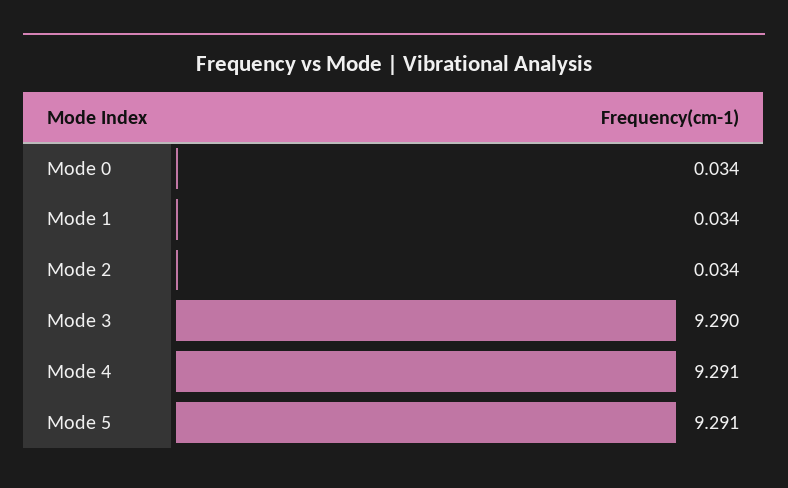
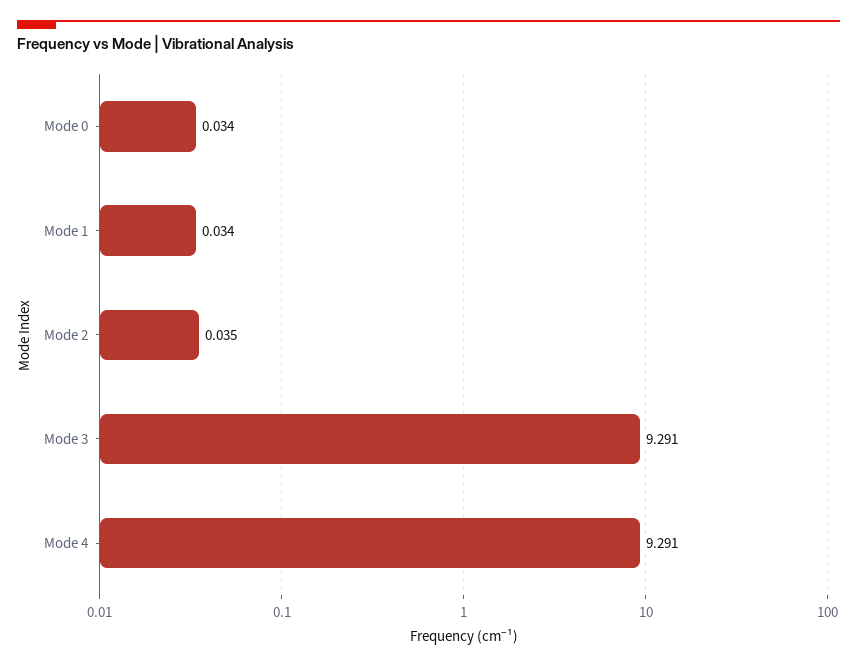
Mode 2: 0.034 -> 0.035
Mode 3: 9.29 -> 9.291
Mode 5: 9.291 -> none

